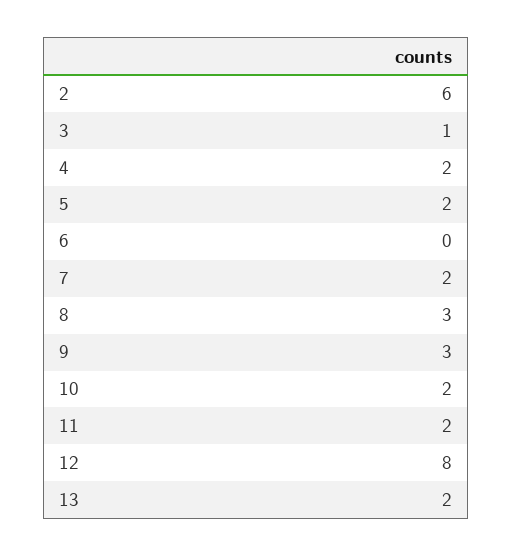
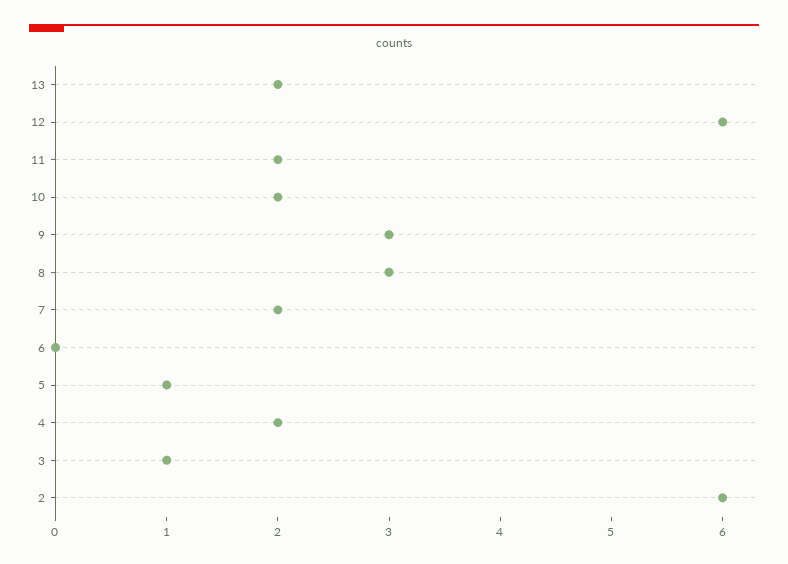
5: 2 -> 1
12: 8 -> 6

